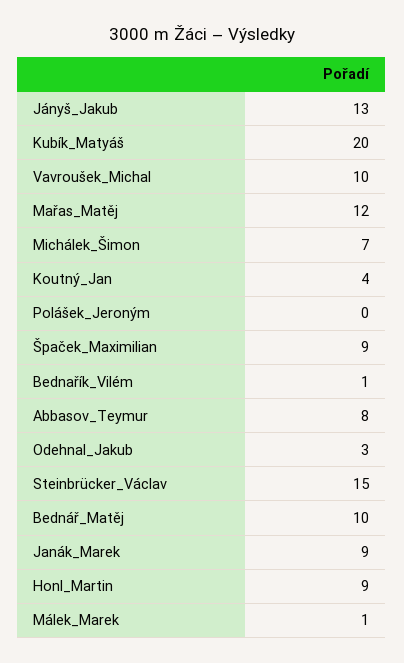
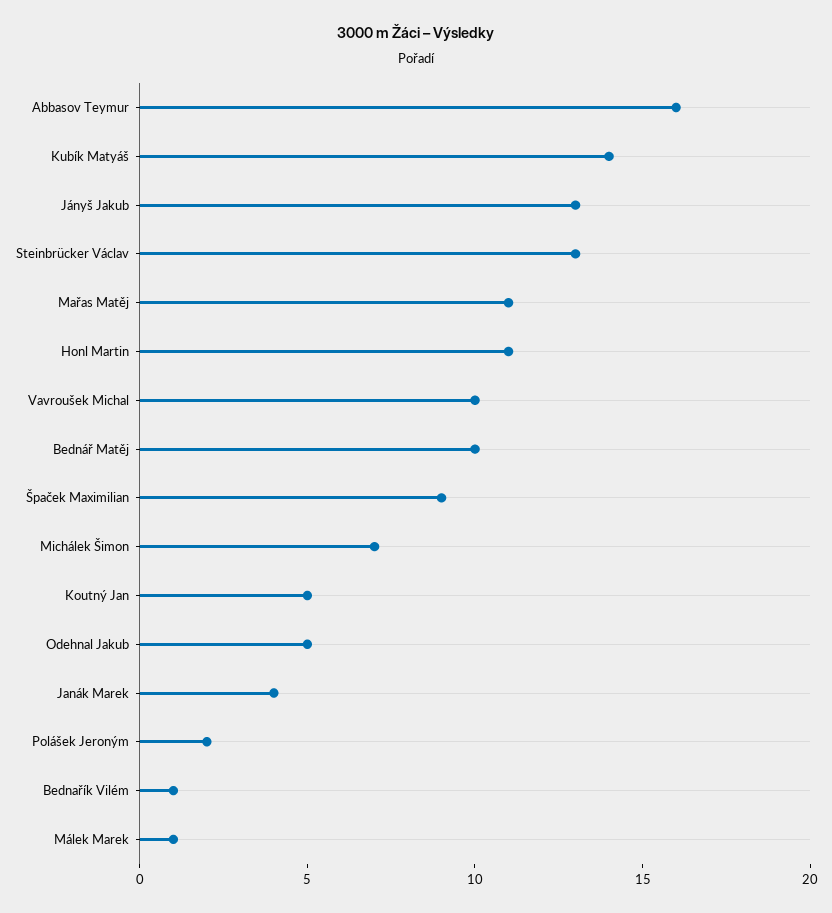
Kubík_Matyáš: 20 -> 14
Mařas_Matěj: 12 -> 11
Koutný_Jan: 4 -> 5
Polášek_Jeroným: 0 -> 2
Abbasov_Teymur: 8 -> 16
Odehnal_Jakub: 3 -> 5
Steinbrücker_Václav: 15 -> 13
Janák_Marek: 9 -> 4
Honl_Martin: 9 -> 11

